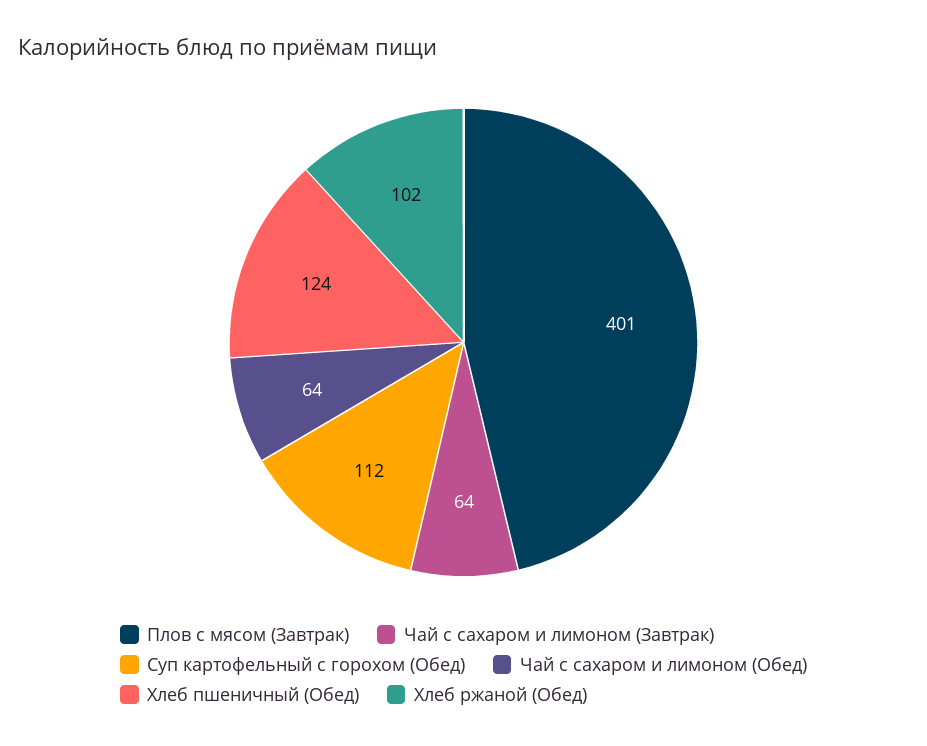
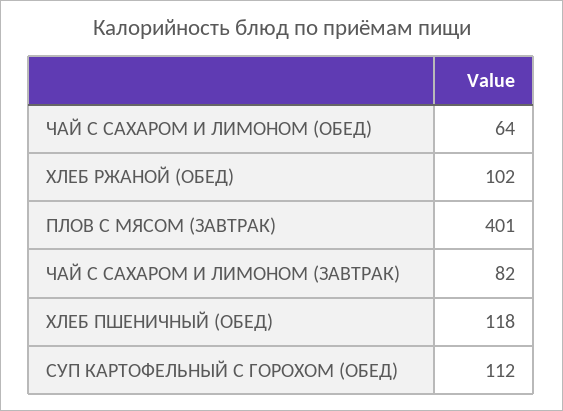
Чай с сахаром и лимоном (Завтрак): 64 -> 82
Хлеб пшеничный (Обед): 124 -> 118

